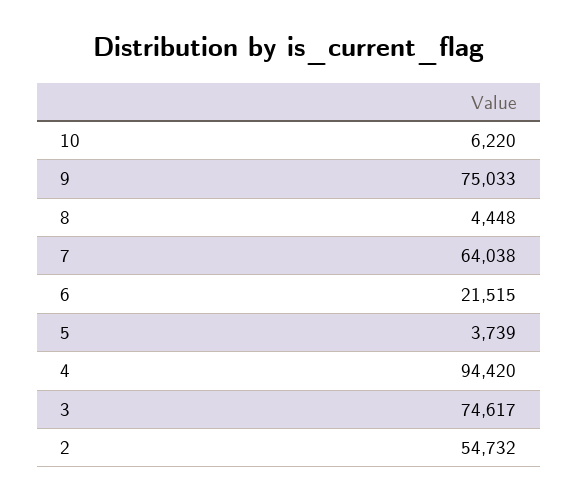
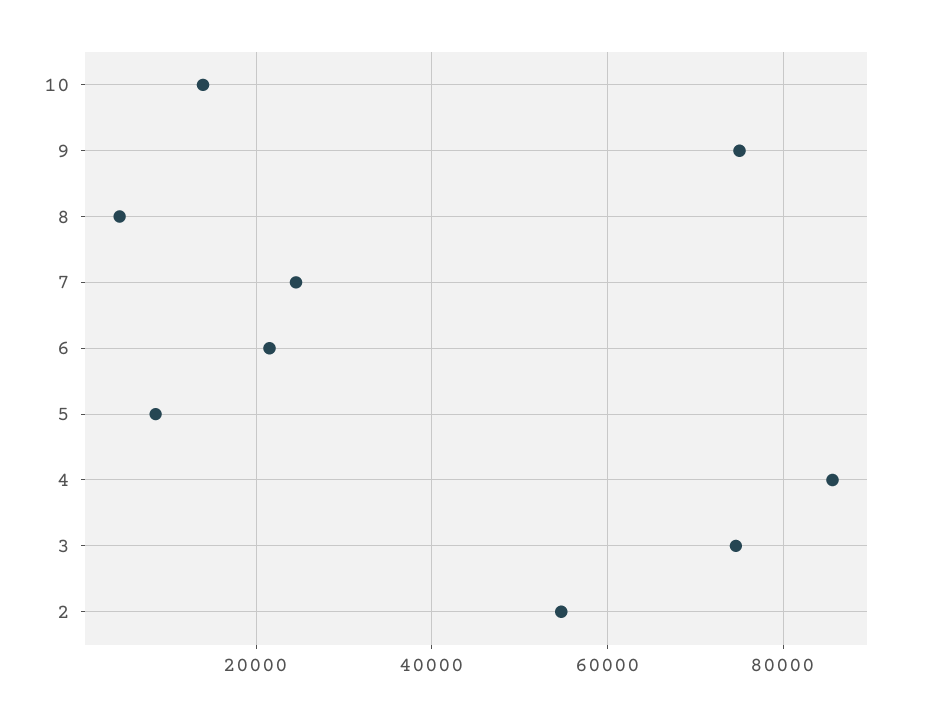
10: 6220 -> 14000
7: 64038 -> 24000
5: 3739 -> 8000
4: 94420 -> 86000

